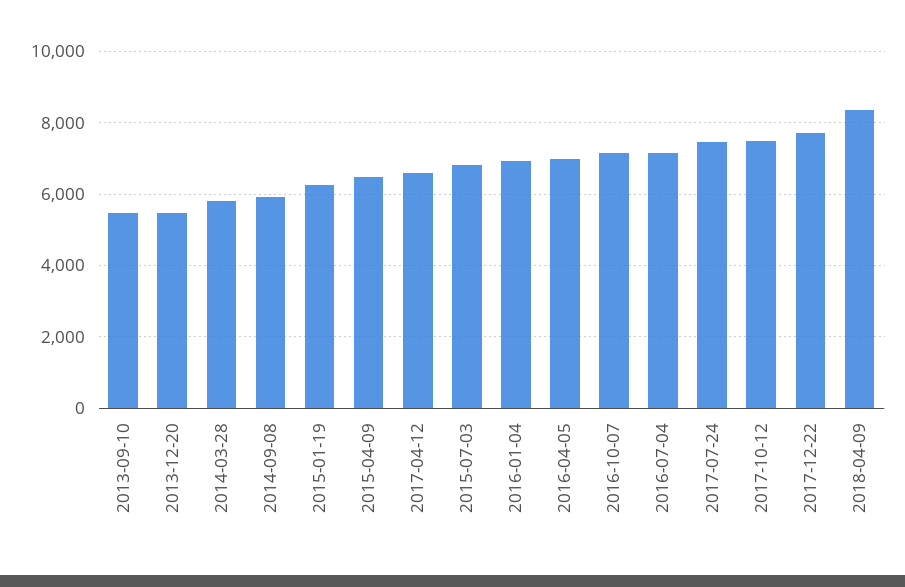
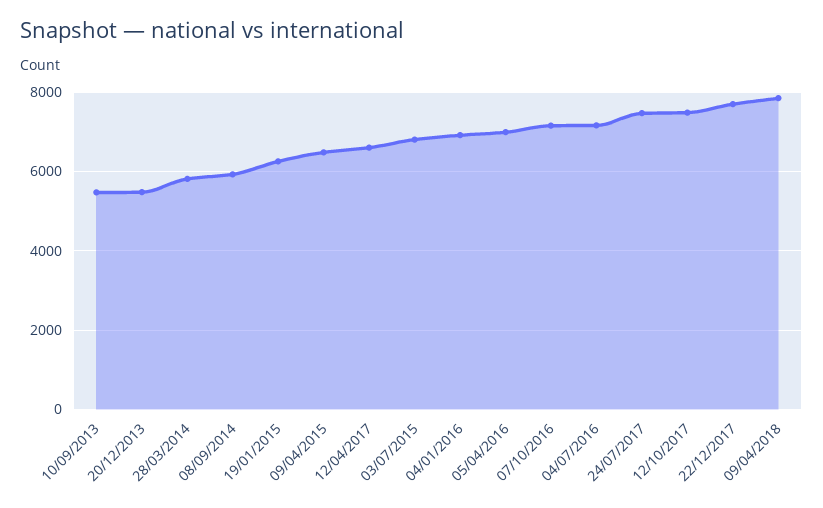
2018-04-09: 8400 -> 7800

